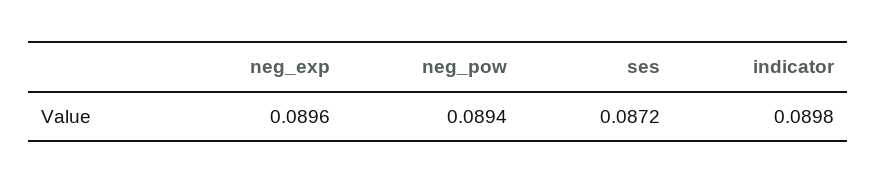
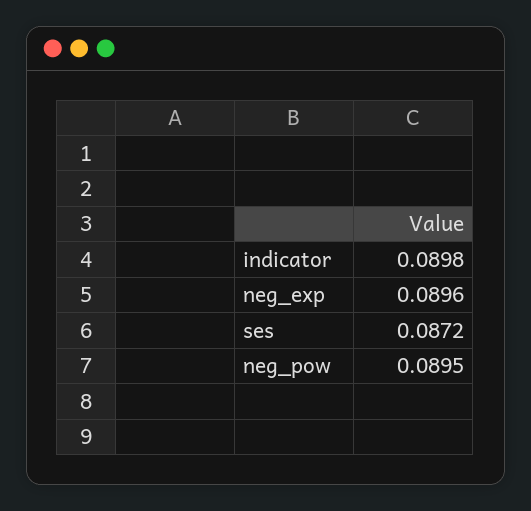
neg_pow: 0.0894 -> 0.0895

